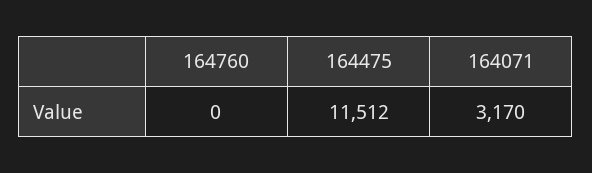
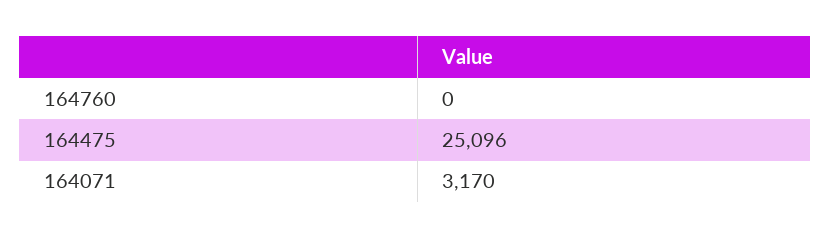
164475: 11512 -> 25096

